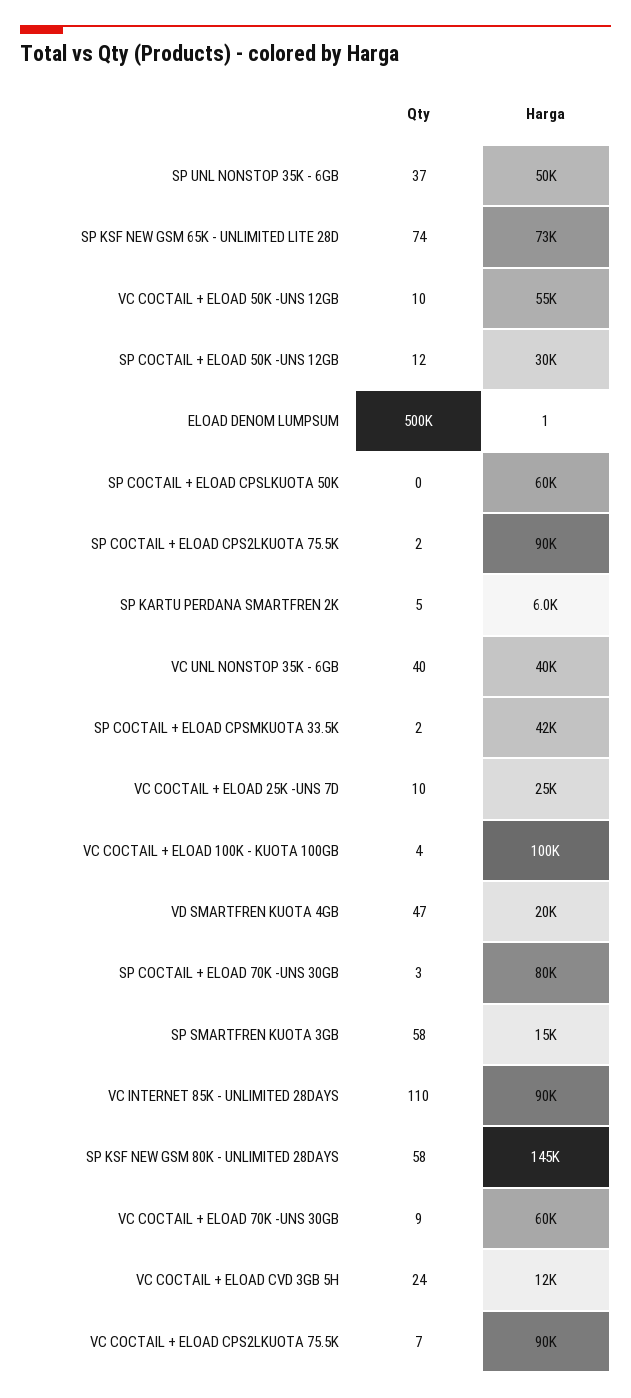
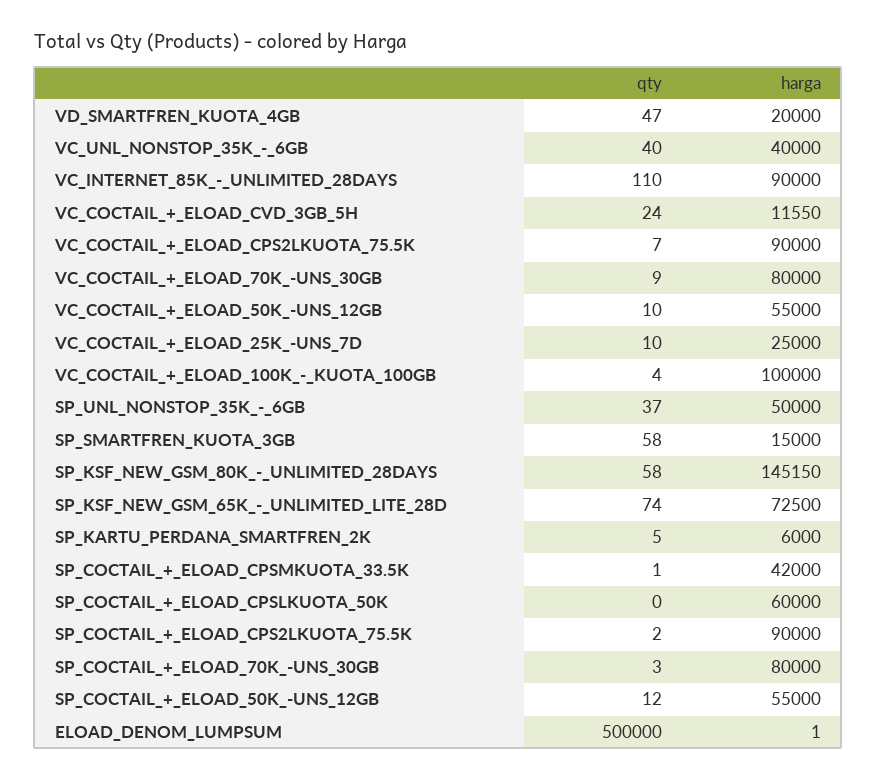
Harga, SP COCTAIL + ELOAD 50K -UNS 12GB: 30000 -> 55000
Qty, SP COCTAIL + ELOAD CPSMKUOTA 33.5K: 2 -> 1
Harga, VC COCTAIL + ELOAD 70K -UNS 30GB: 60000 -> 80000

